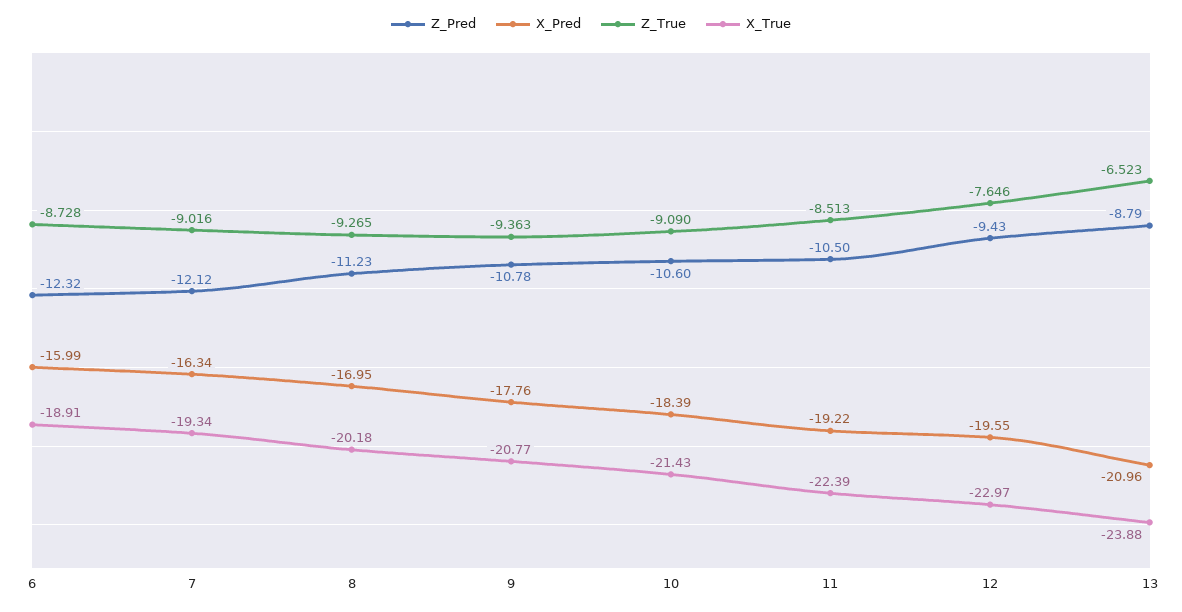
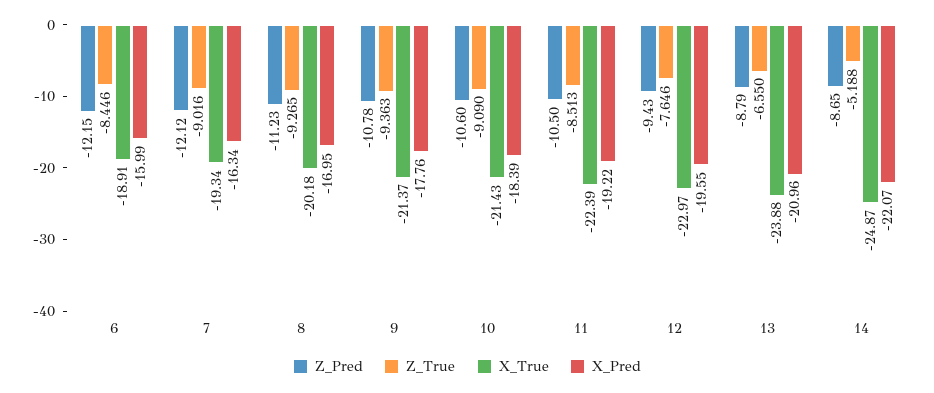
Z_Pred, 6: -12.32 -> -12.15
Z_True, 6: -8.728 -> -8.446
X_True, 9: -20.77 -> -21.37
Z_True, 13: -6.523 -> -6.55
Z_Pred, 14: none -> -8.65
Z_True, 14: none -> -5.188
X_True, 14: none -> -24.87
X_Pred, 14: none -> -22.07

